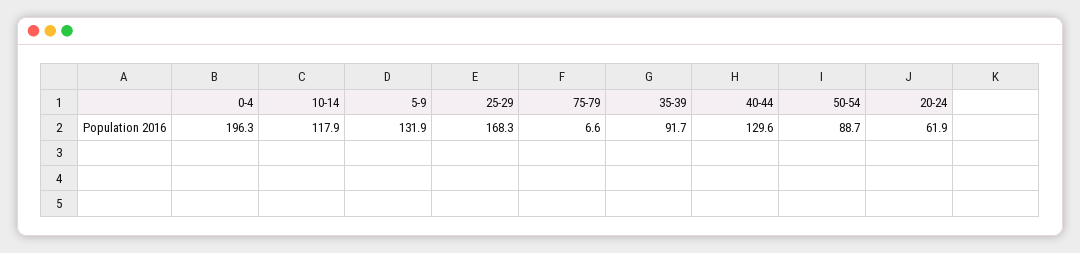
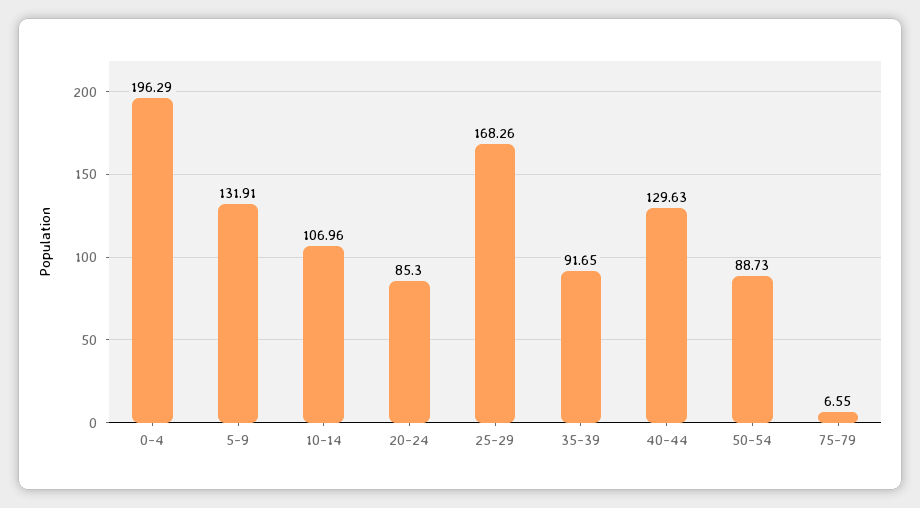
10-14: 117.9 -> 106.96
20-24: 61.9 -> 85.3

